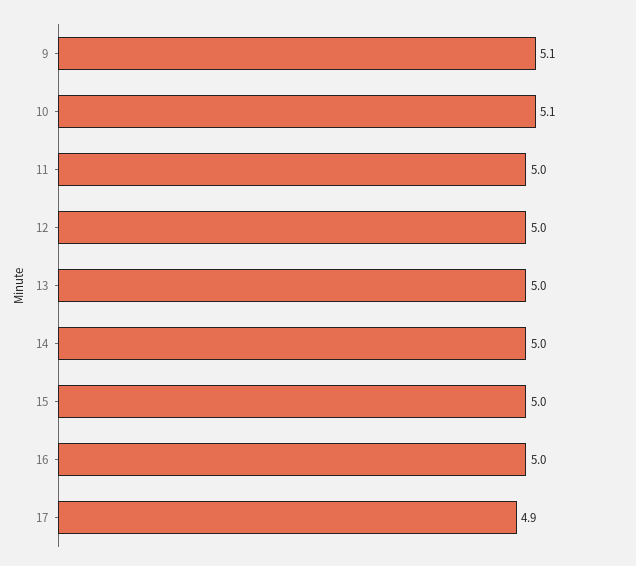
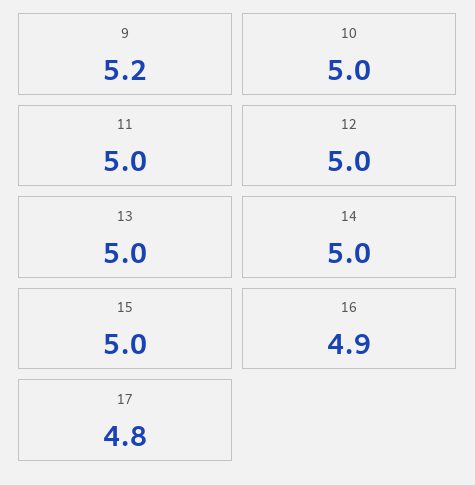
9: 5.1 -> 5.2
10: 5.1 -> 5
16: 5 -> 4.9
17: 4.9 -> 4.8

